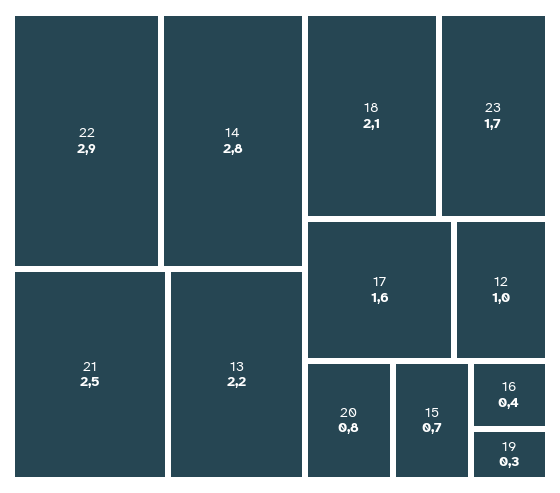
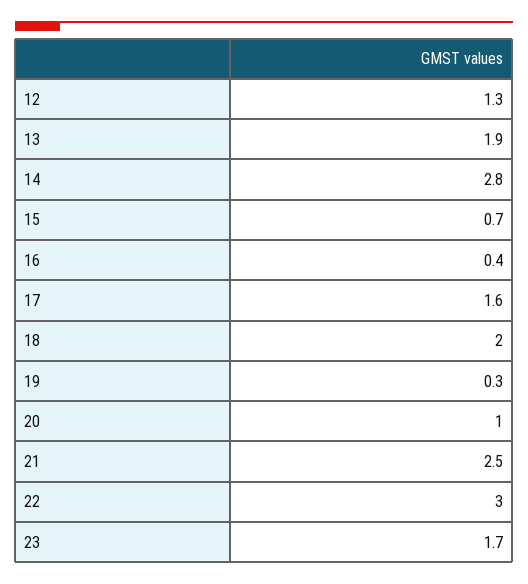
22: 2.9 -> 3
13: 2.2 -> 1.9
18: 2.1 -> 2
12: 1 -> 1.3
20: 0.8 -> 1

